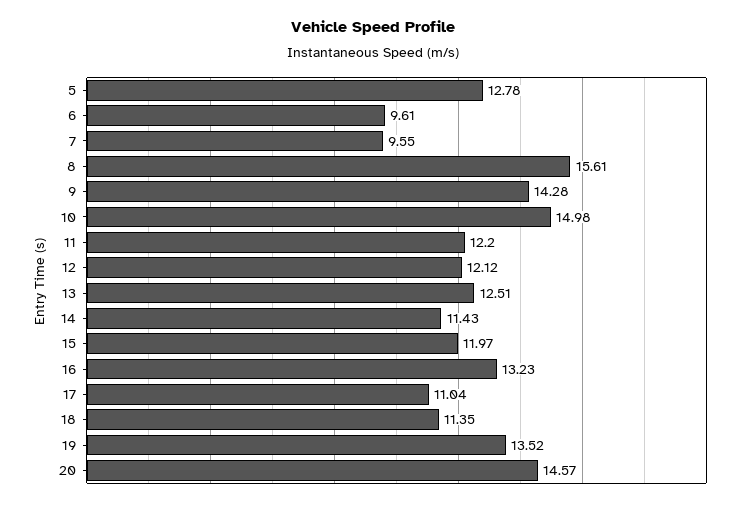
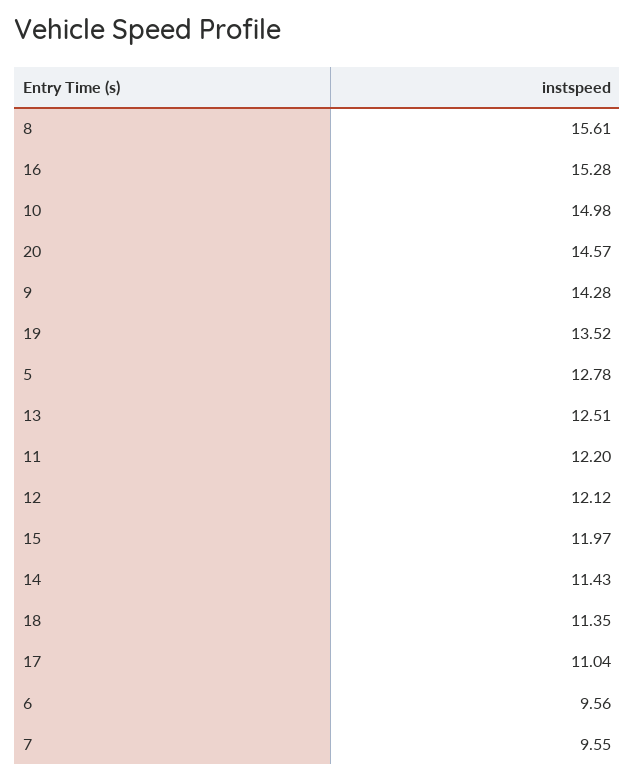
6: 9.61 -> 9.56
16: 13.23 -> 15.28

